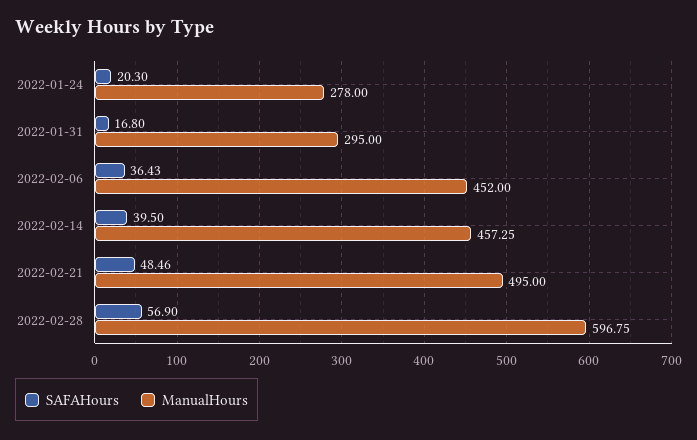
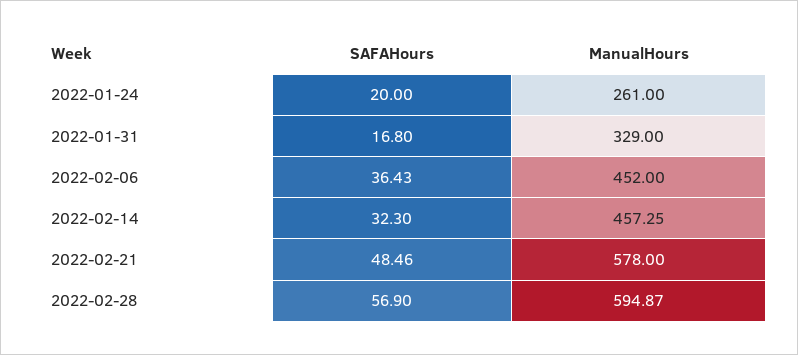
SAFAHours, 2022-01-24: 20.3 -> 20
ManualHours, 2022-01-24: 278 -> 261
ManualHours, 2022-01-31: 295 -> 329
SAFAHours, 2022-02-14: 39.5 -> 32.3
ManualHours, 2022-02-21: 495 -> 578
ManualHours, 2022-02-28: 596.75 -> 594.87

